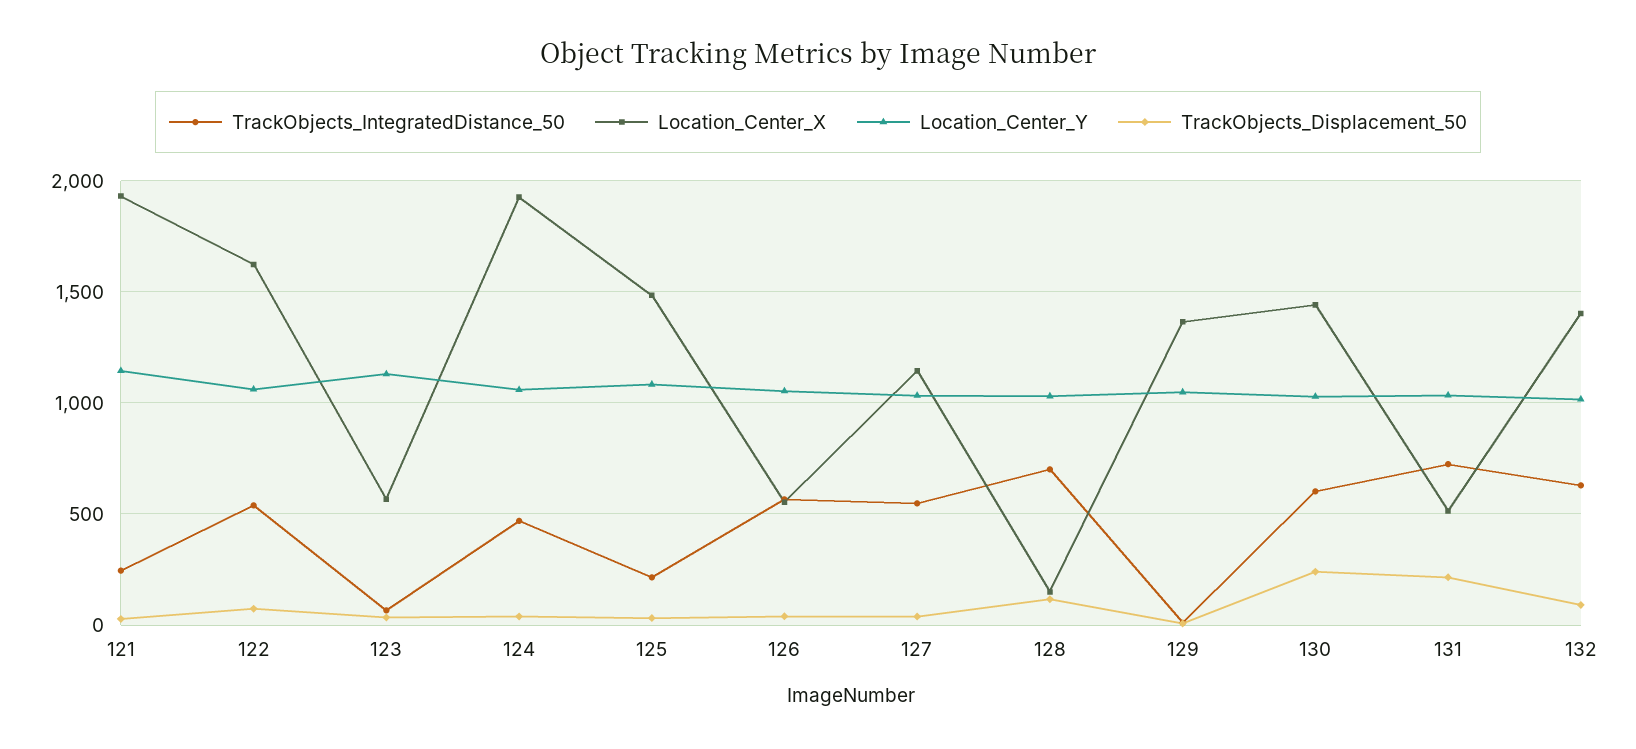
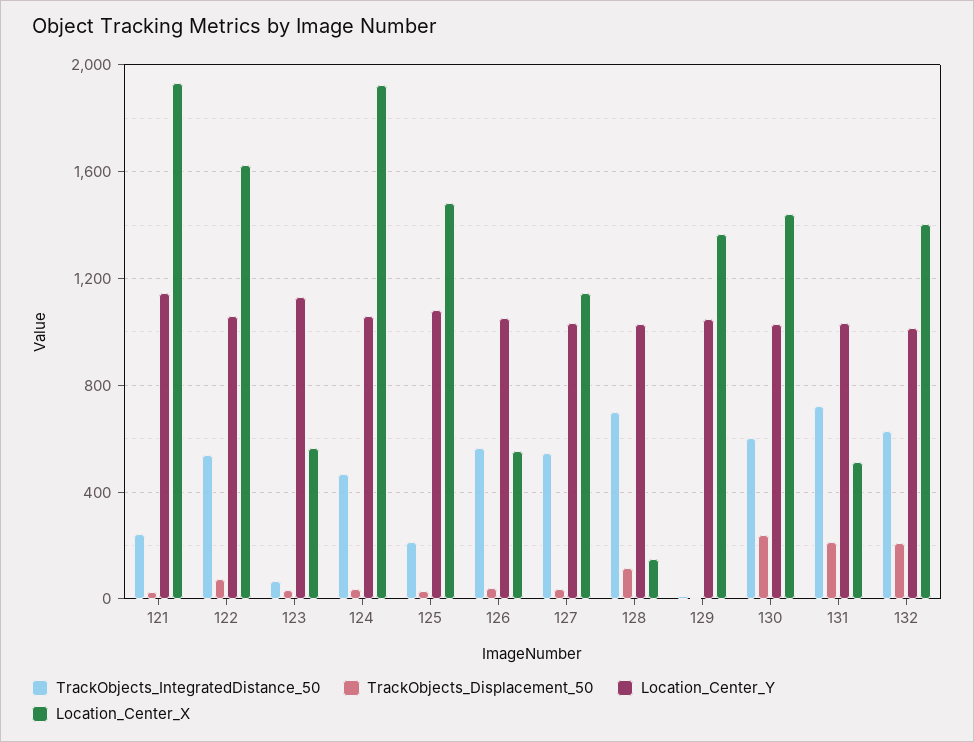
TrackObjects_Displacement_50, 132: 100 -> 200

